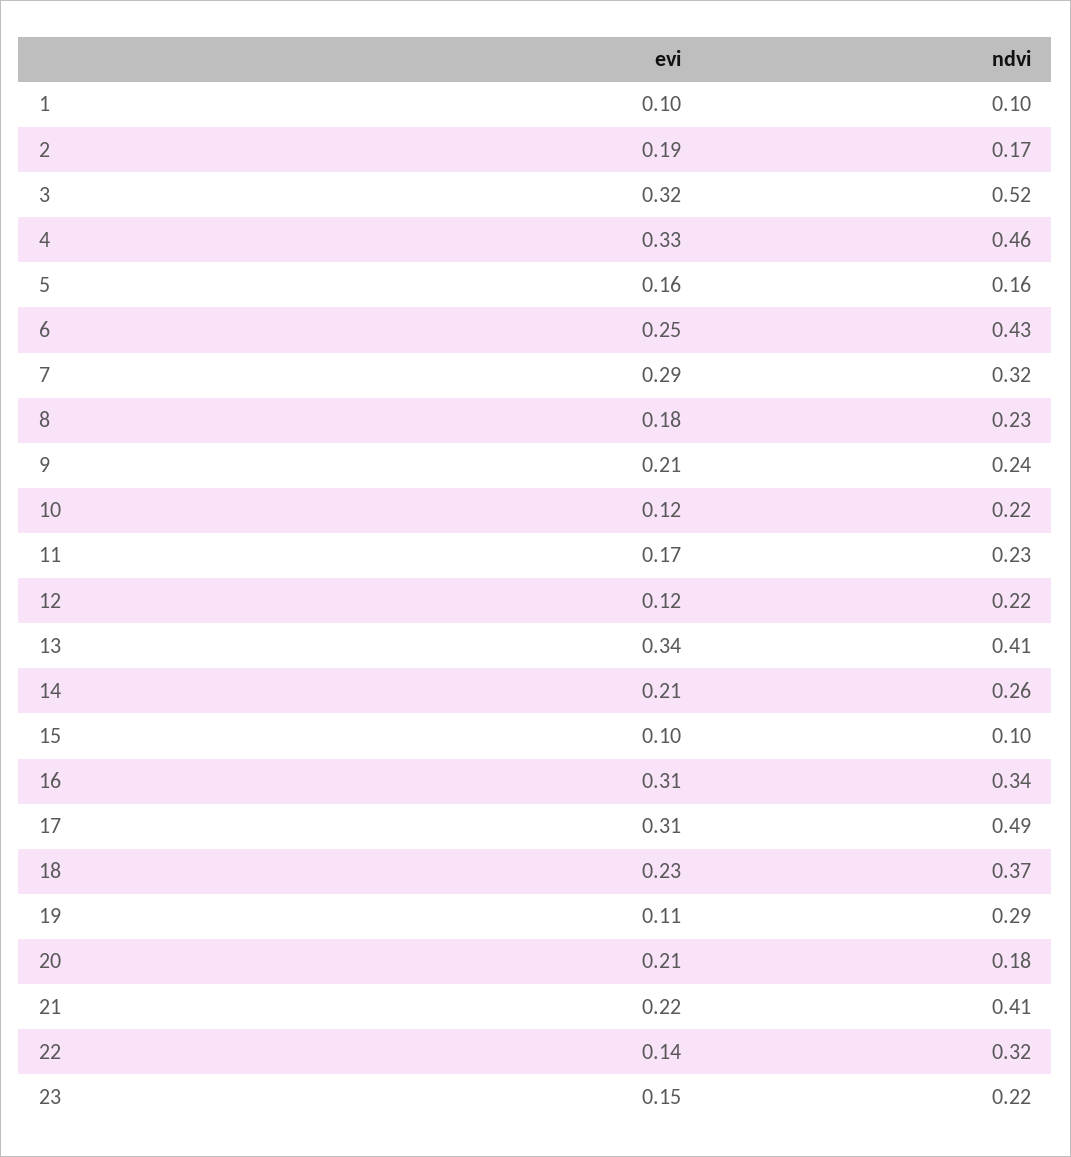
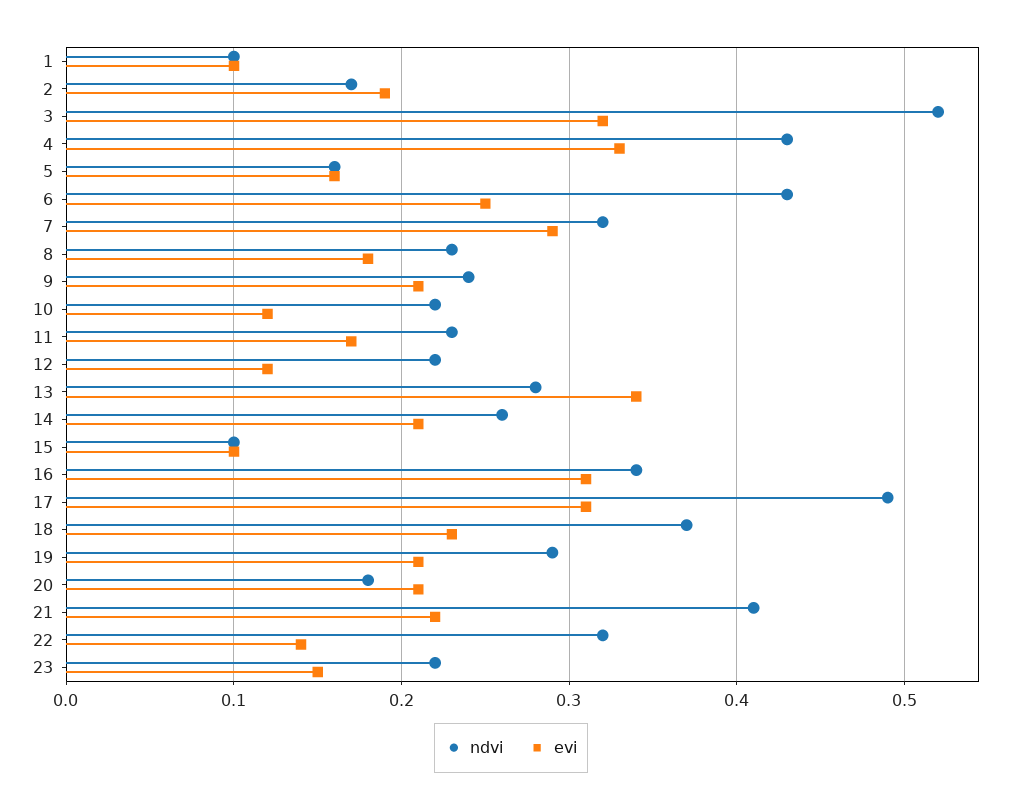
ndvi, 4: 0.46 -> 0.43
ndvi, 13: 0.41 -> 0.28
evi, 19: 0.11 -> 0.21

